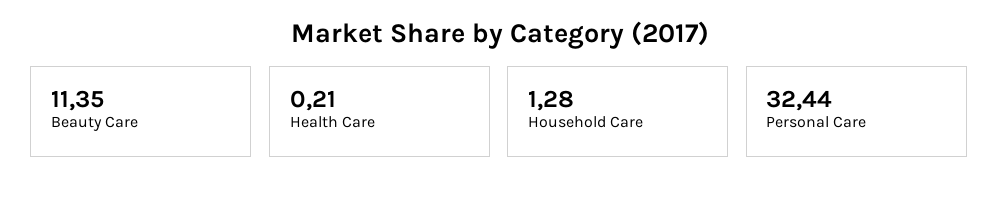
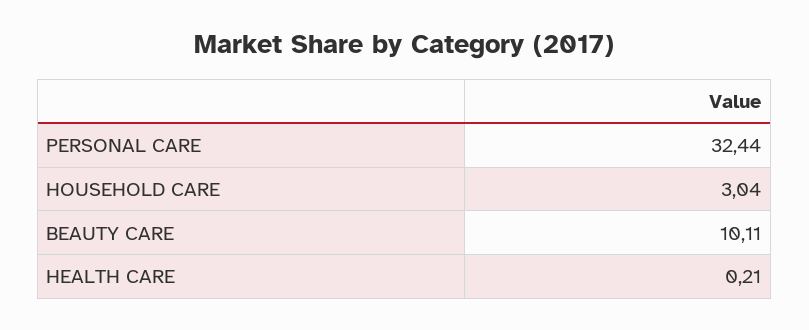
Beauty Care: 11.35 -> 10.11
Household Care: 1.28 -> 3.04

